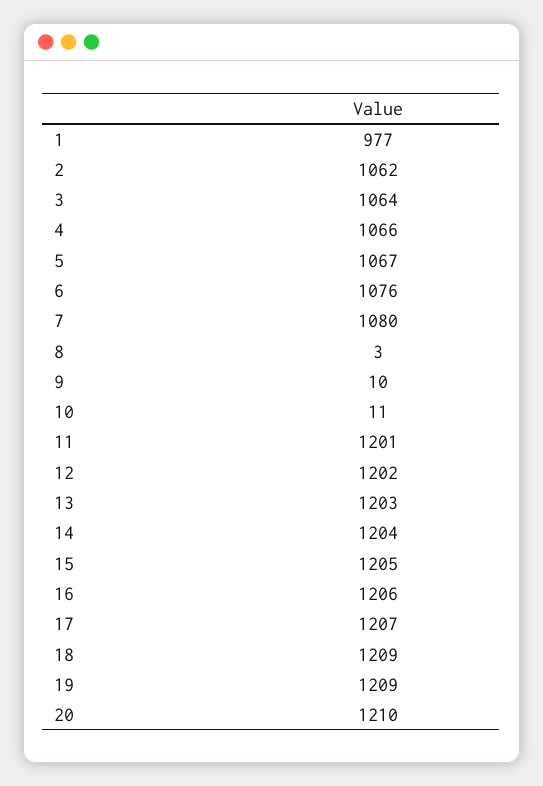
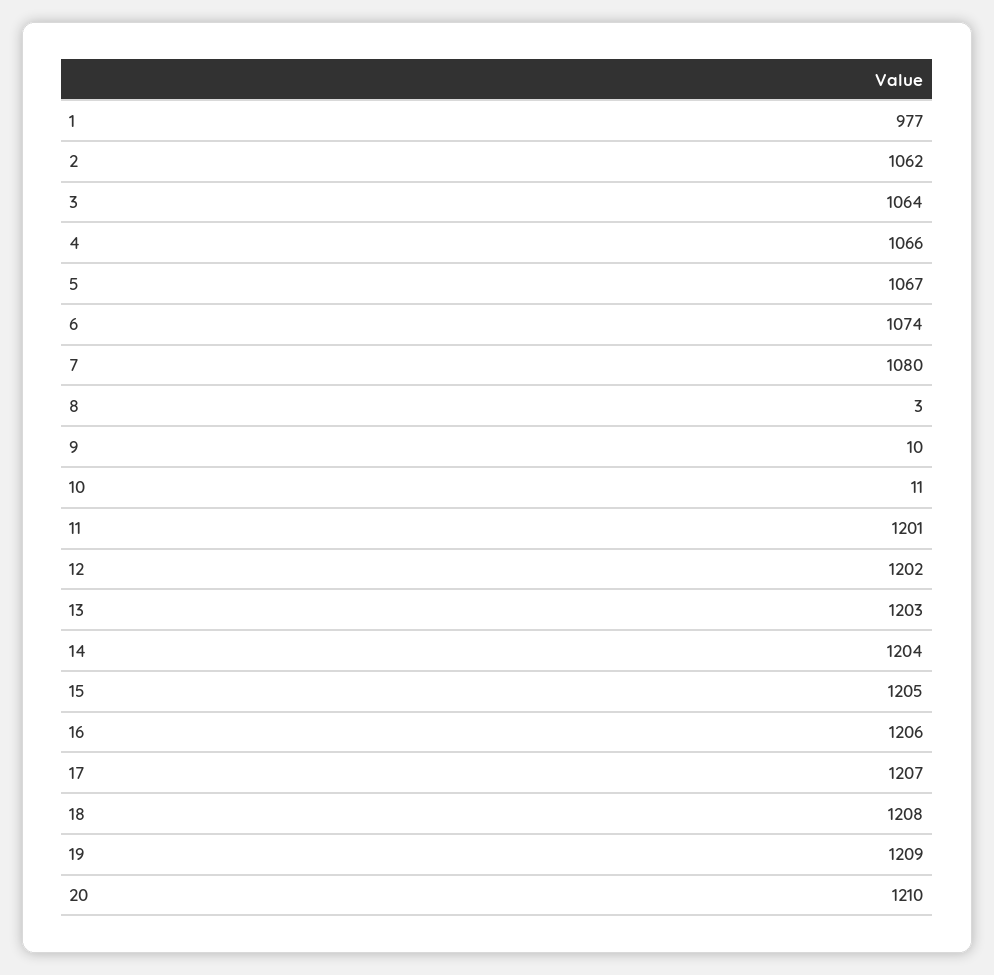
6: 1076 -> 1074
18: 1209 -> 1208

